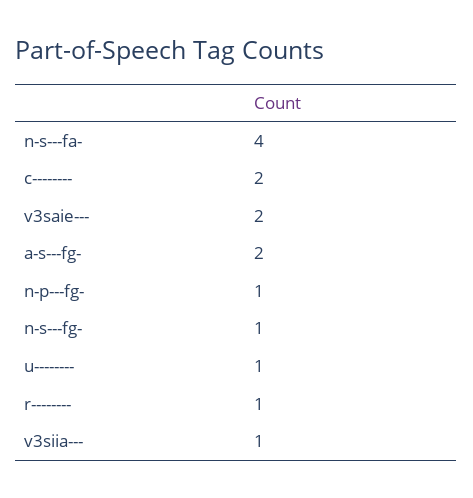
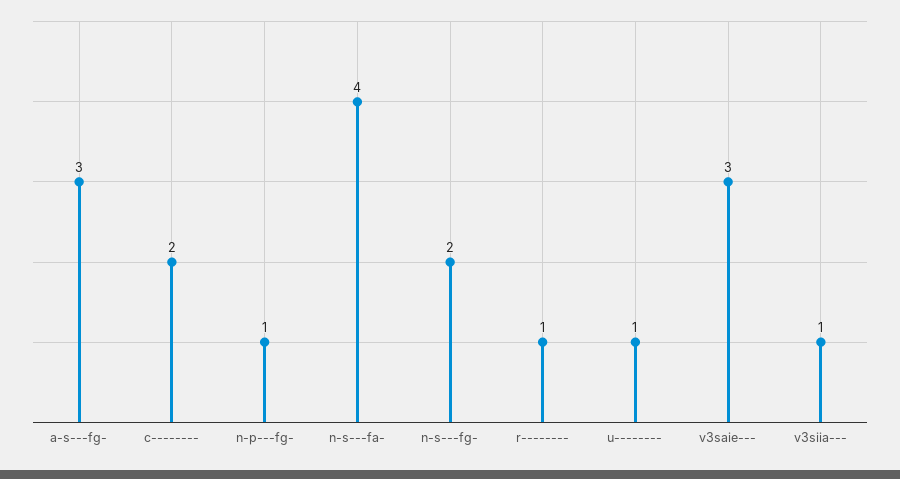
v3saie---: 2 -> 3
a-s---fg-: 2 -> 3
n-s---fg-: 1 -> 2

